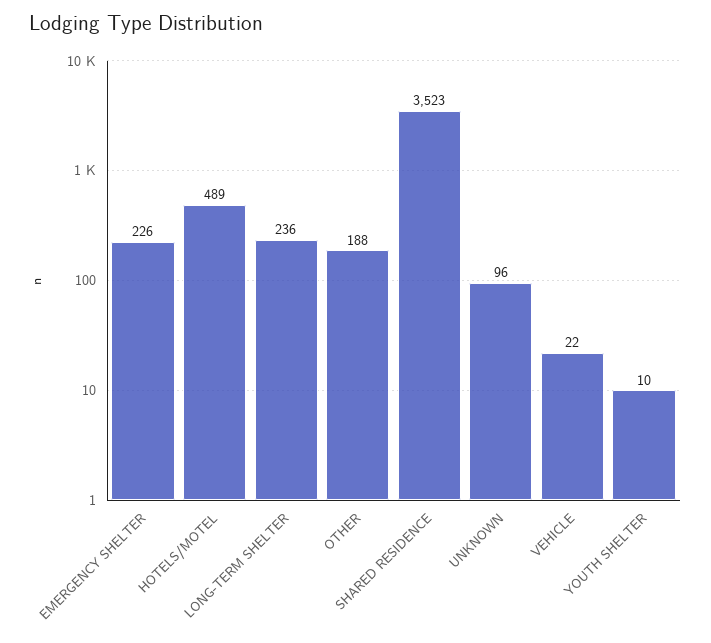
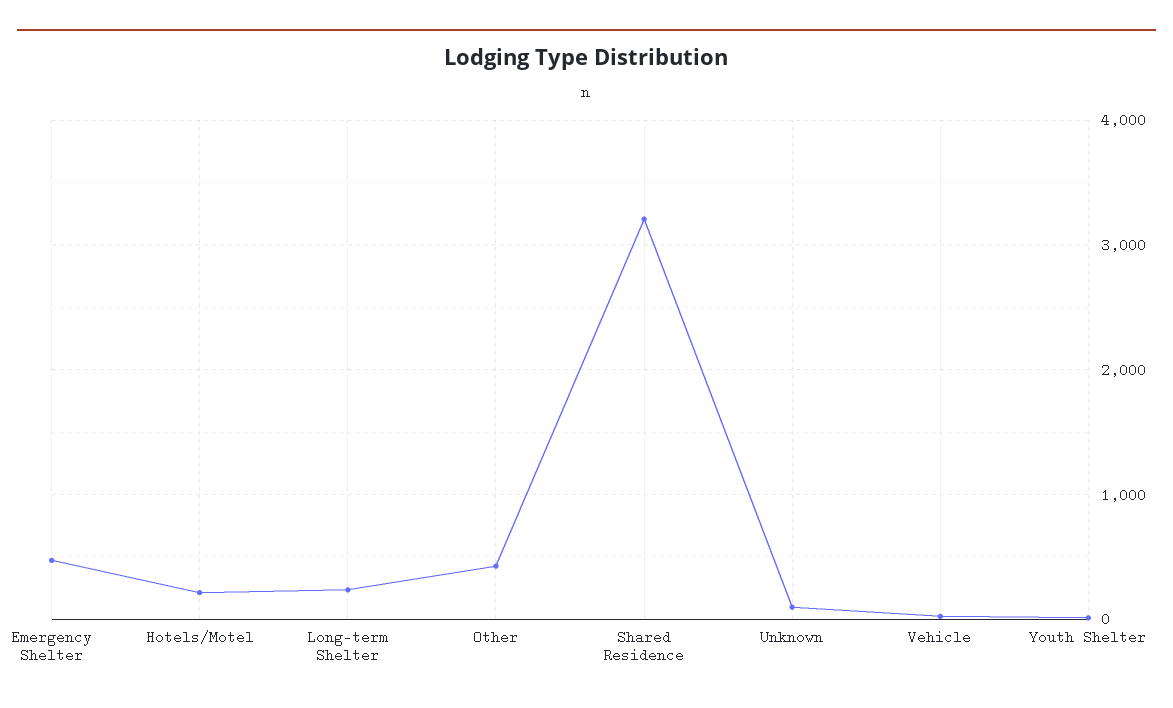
EMERGENCY SHELTER: 226 -> 500
HOTELS/MOTEL: 489 -> 200
OTHER: 188 -> 400
SHARED RESIDENCE: 3523 -> 3200

